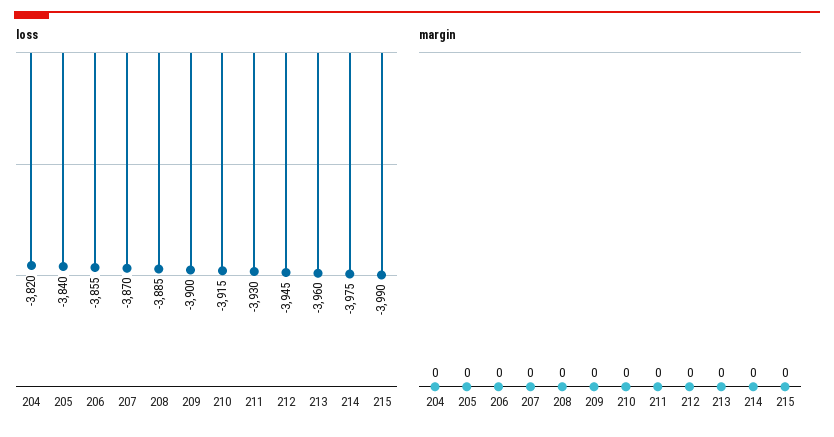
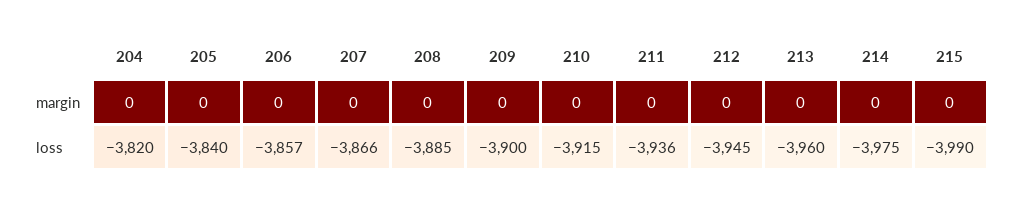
loss, 206: -3855 -> -3857
loss, 207: -3870 -> -3866
loss, 211: -3930 -> -3936

